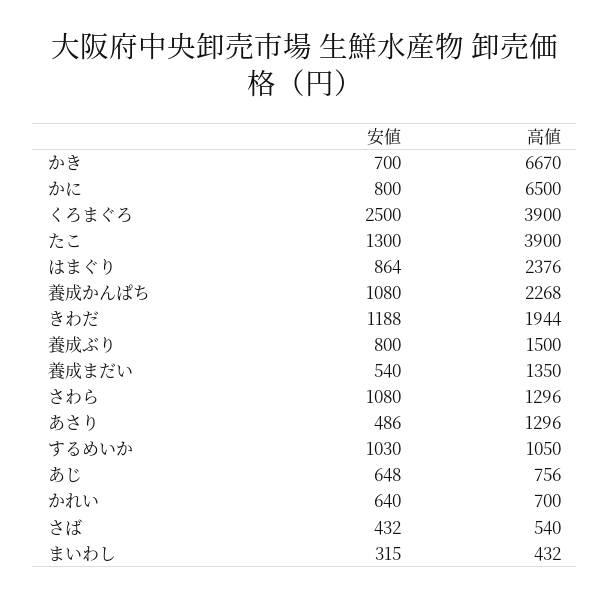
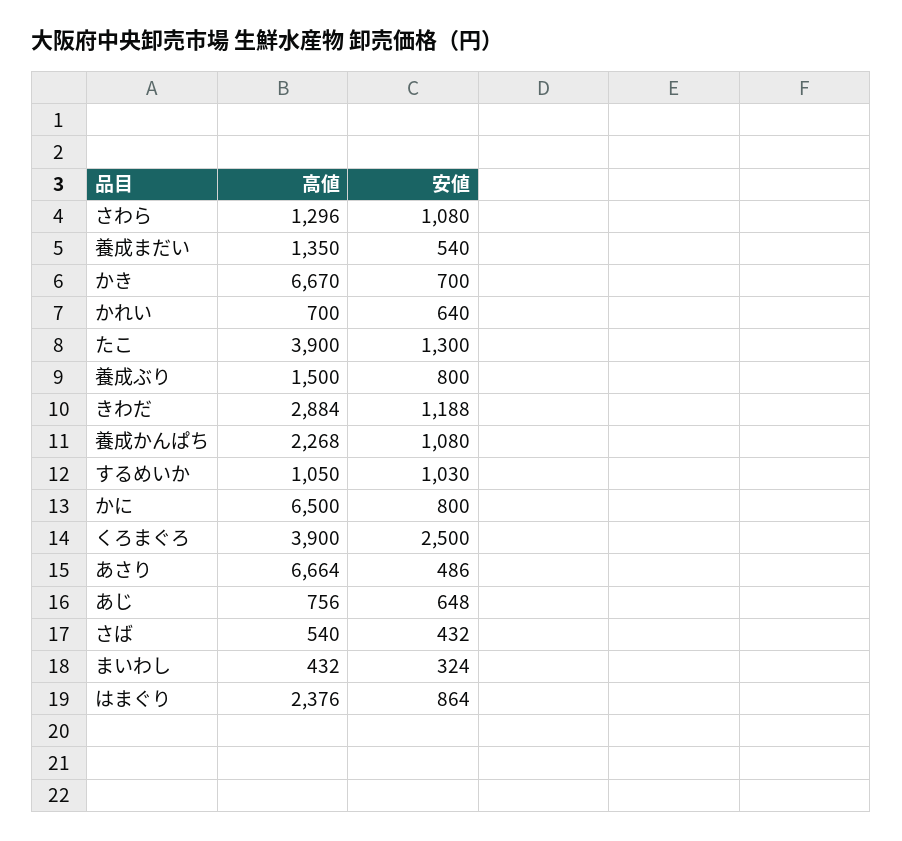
高値, きわだ: 1944 -> 2884
高値, あさり: 1296 -> 6664
安値, まいわし: 315 -> 324

